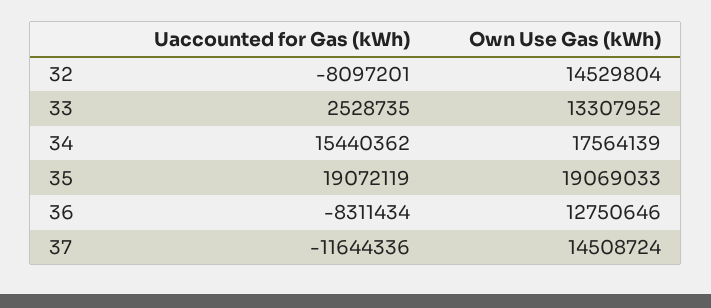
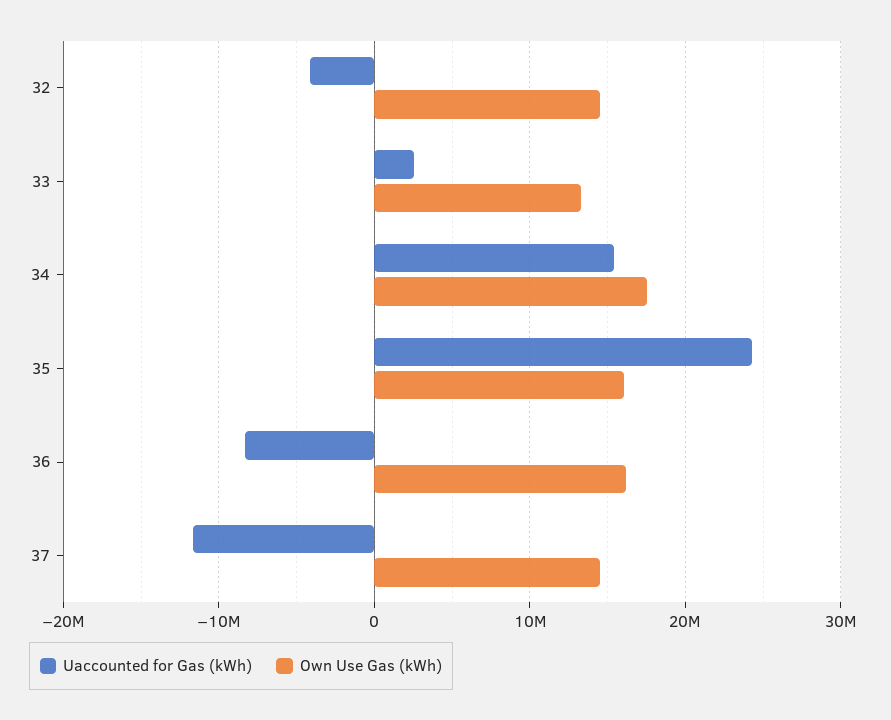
Uaccounted for Gas (kWh), 32: -8097201 -> -4000000
Uaccounted for Gas (kWh), 35: 19072119 -> 24000000
Own Use Gas (kWh), 35: 19069033 -> 16000000
Own Use Gas (kWh), 36: 12750646 -> 16000000

